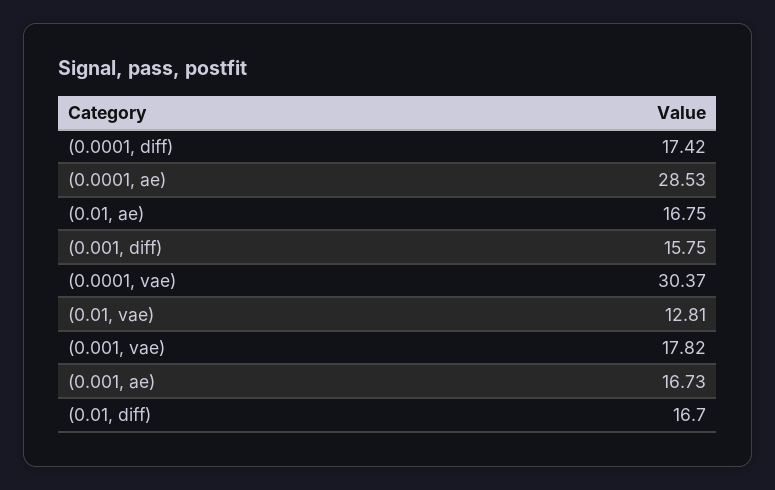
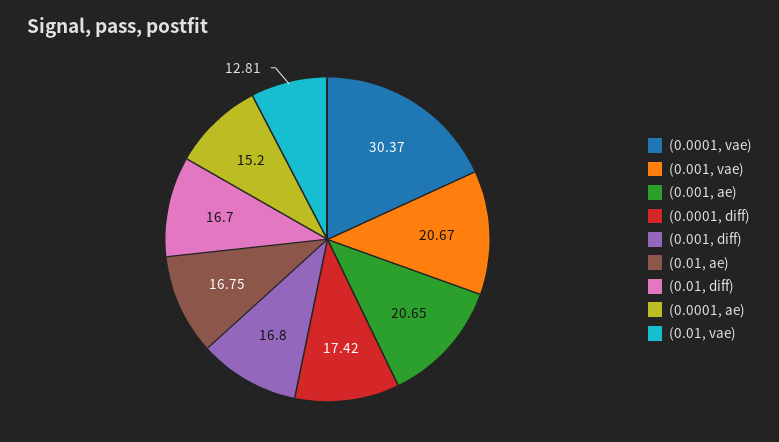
(0.0001, ae): 28.53 -> 15.2
(0.001, diff): 15.75 -> 16.8
(0.001, vae): 17.82 -> 20.67
(0.001, ae): 16.73 -> 20.65

